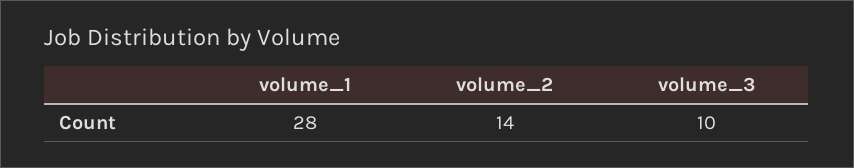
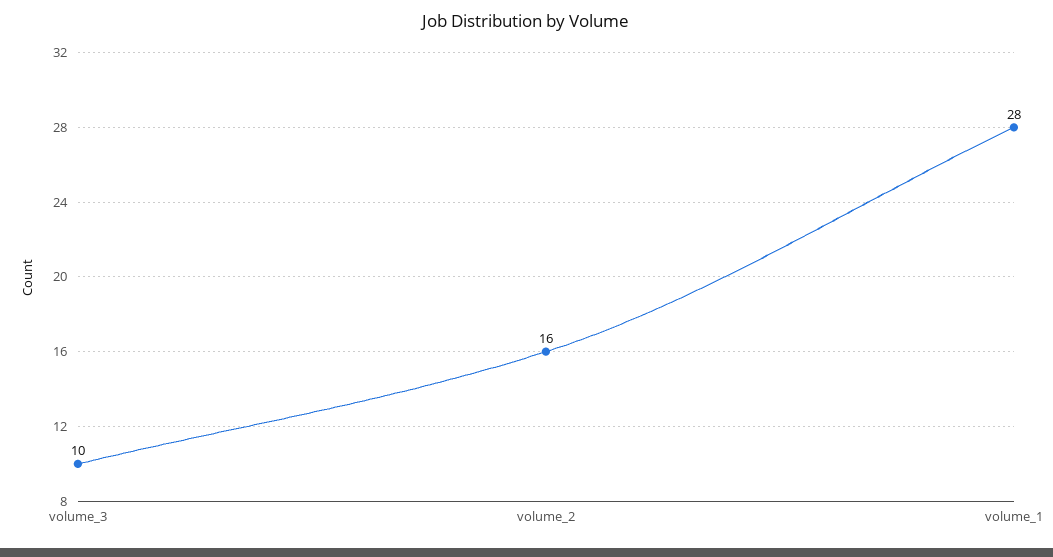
volume_2: 14 -> 16

